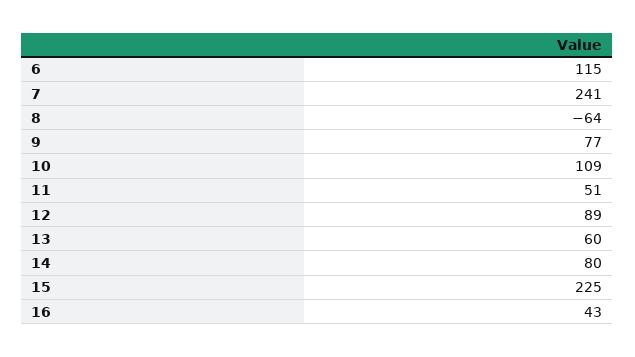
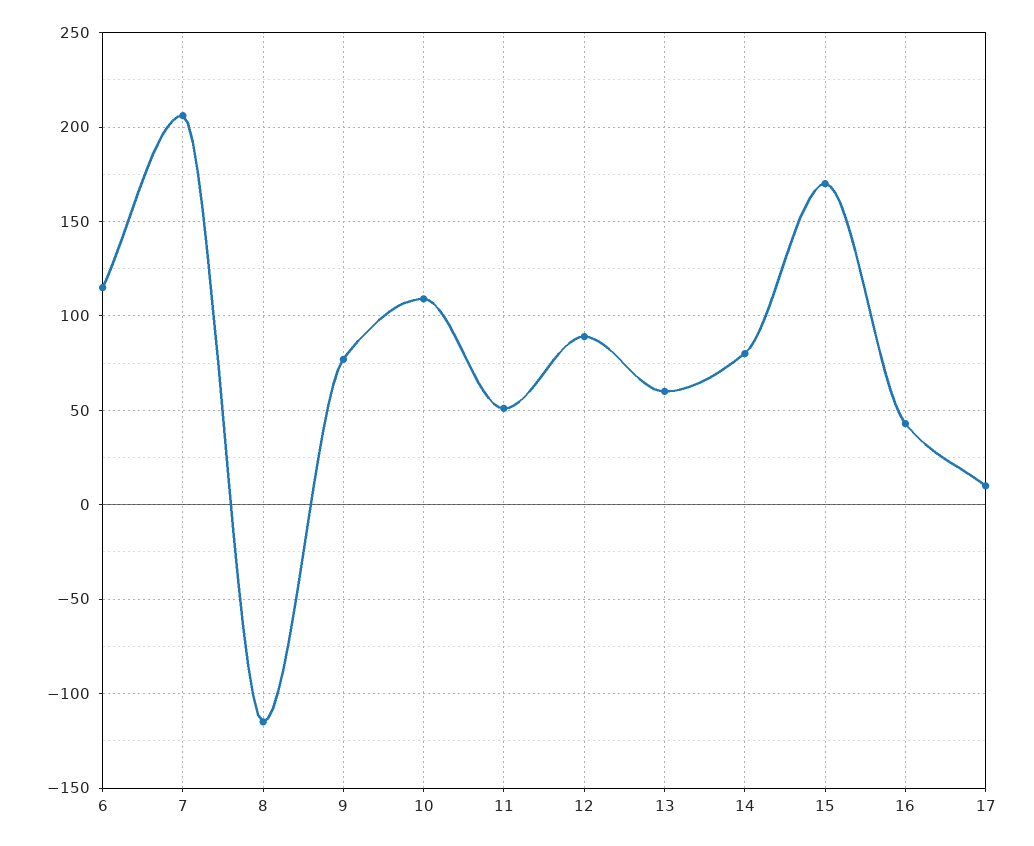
7: 241 -> 205
8: -64 -> -115
15: 225 -> 170
17: none -> 10

